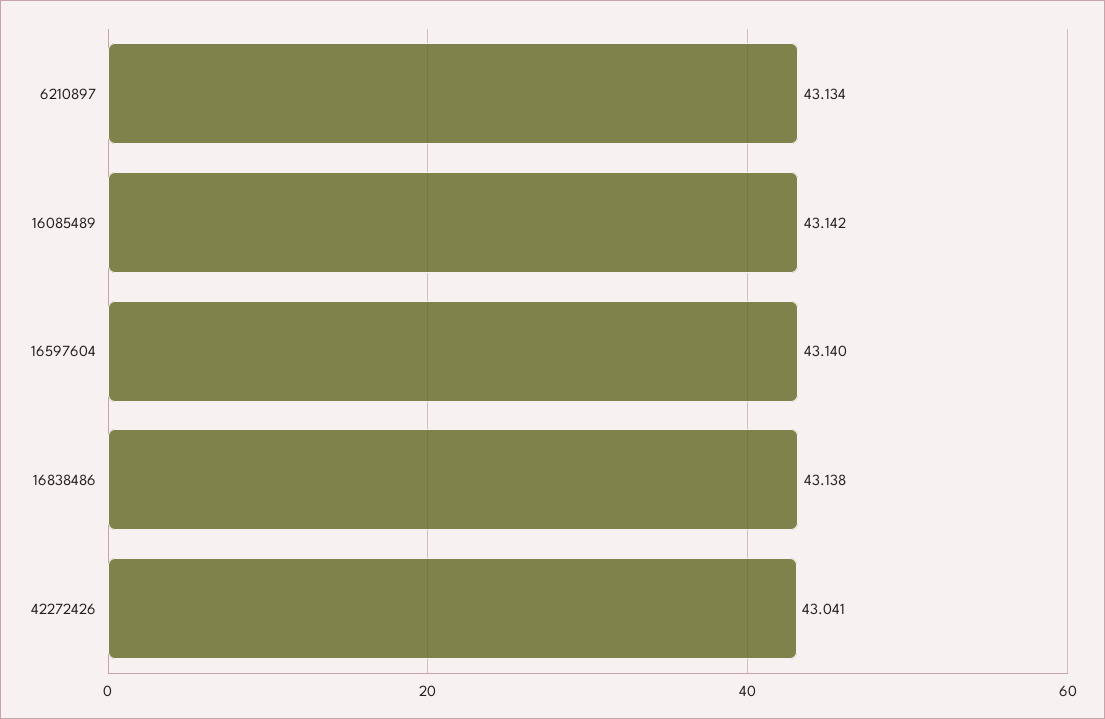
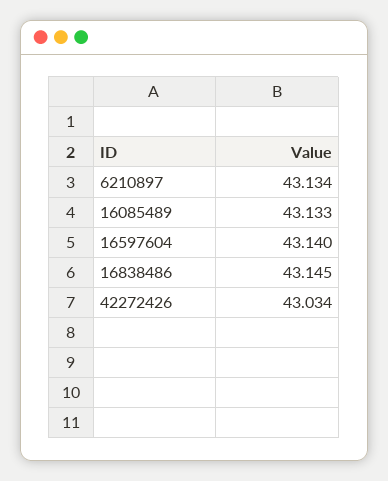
16085489: 43.142 -> 43.133
16838486: 43.138 -> 43.145
42272426: 43.041 -> 43.034

